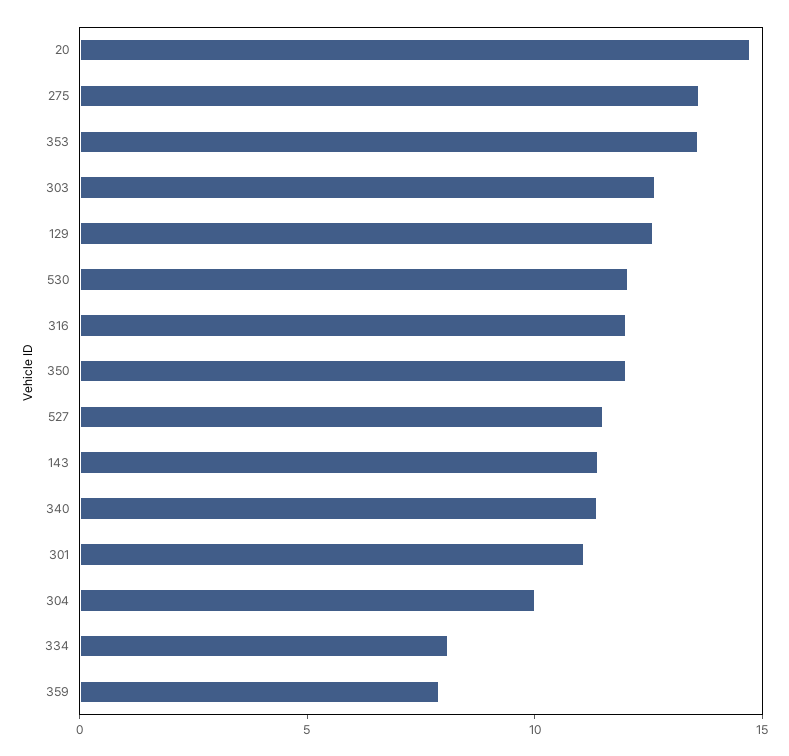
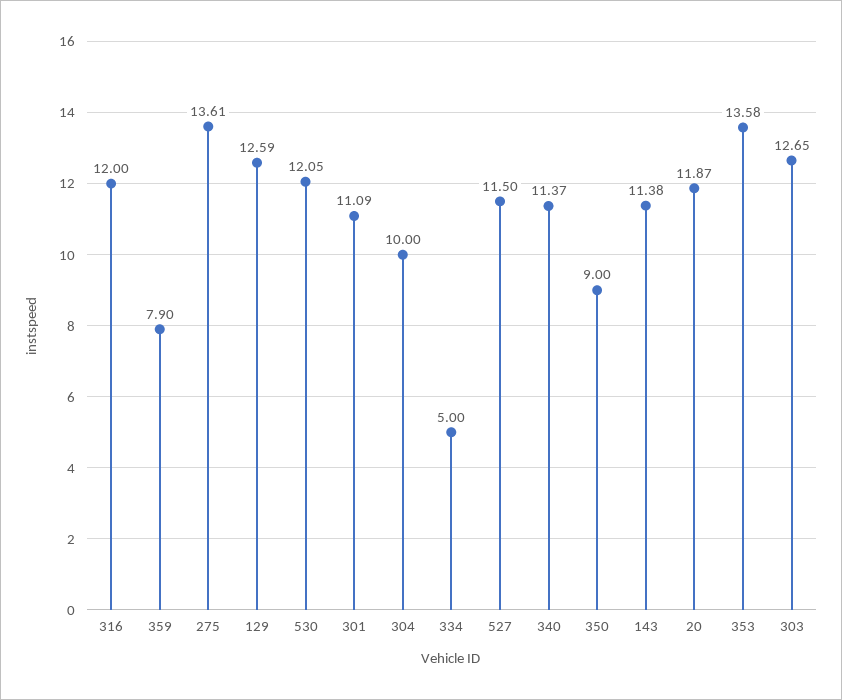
20: 15 -> 11.87
350: 12 -> 9
334: 8 -> 5

